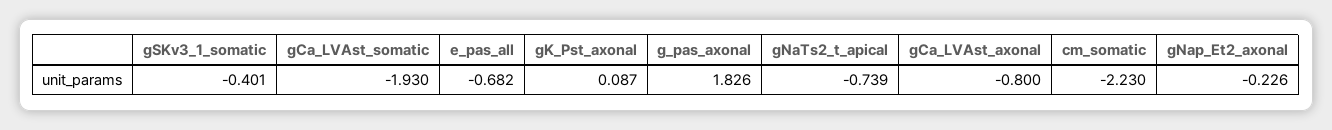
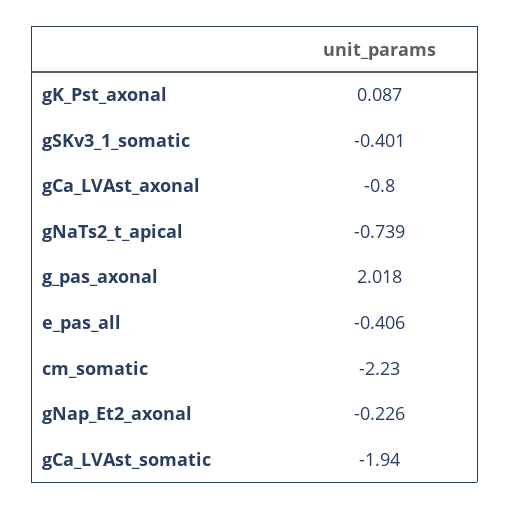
gCa_LVAst_somatic: -1.93 -> -1.94
e_pas_all: -0.682 -> -0.406
g_pas_axonal: 1.826 -> 2.018

